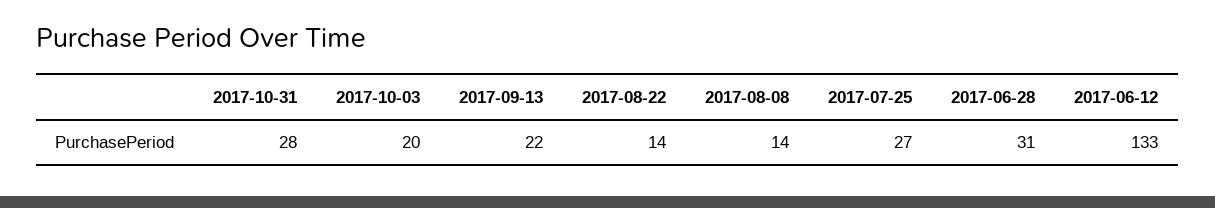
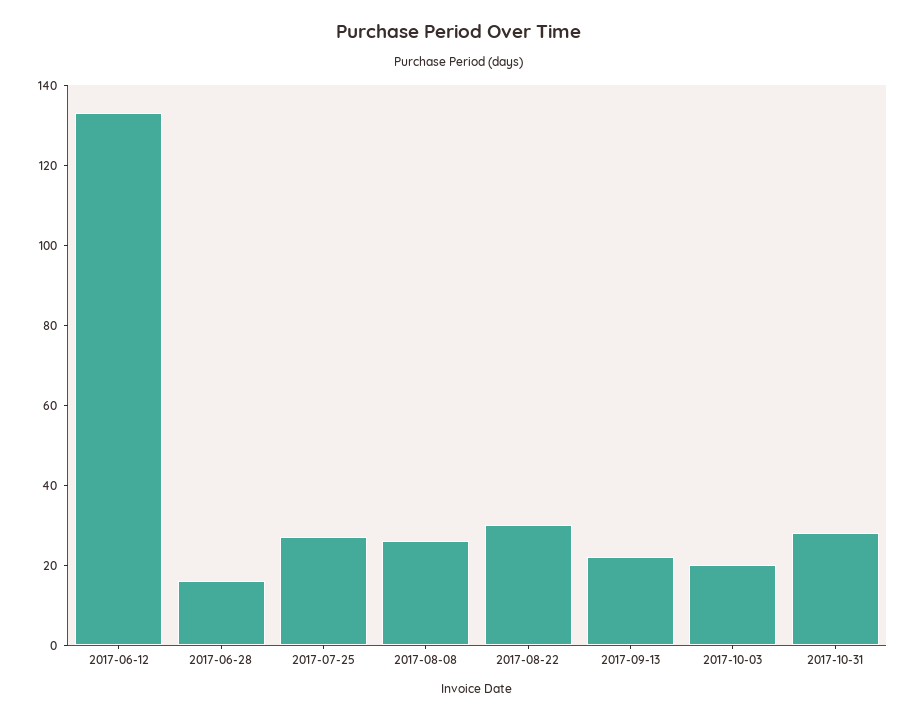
2017-08-22: 14 -> 30
2017-08-08: 14 -> 25
2017-06-28: 31 -> 15

